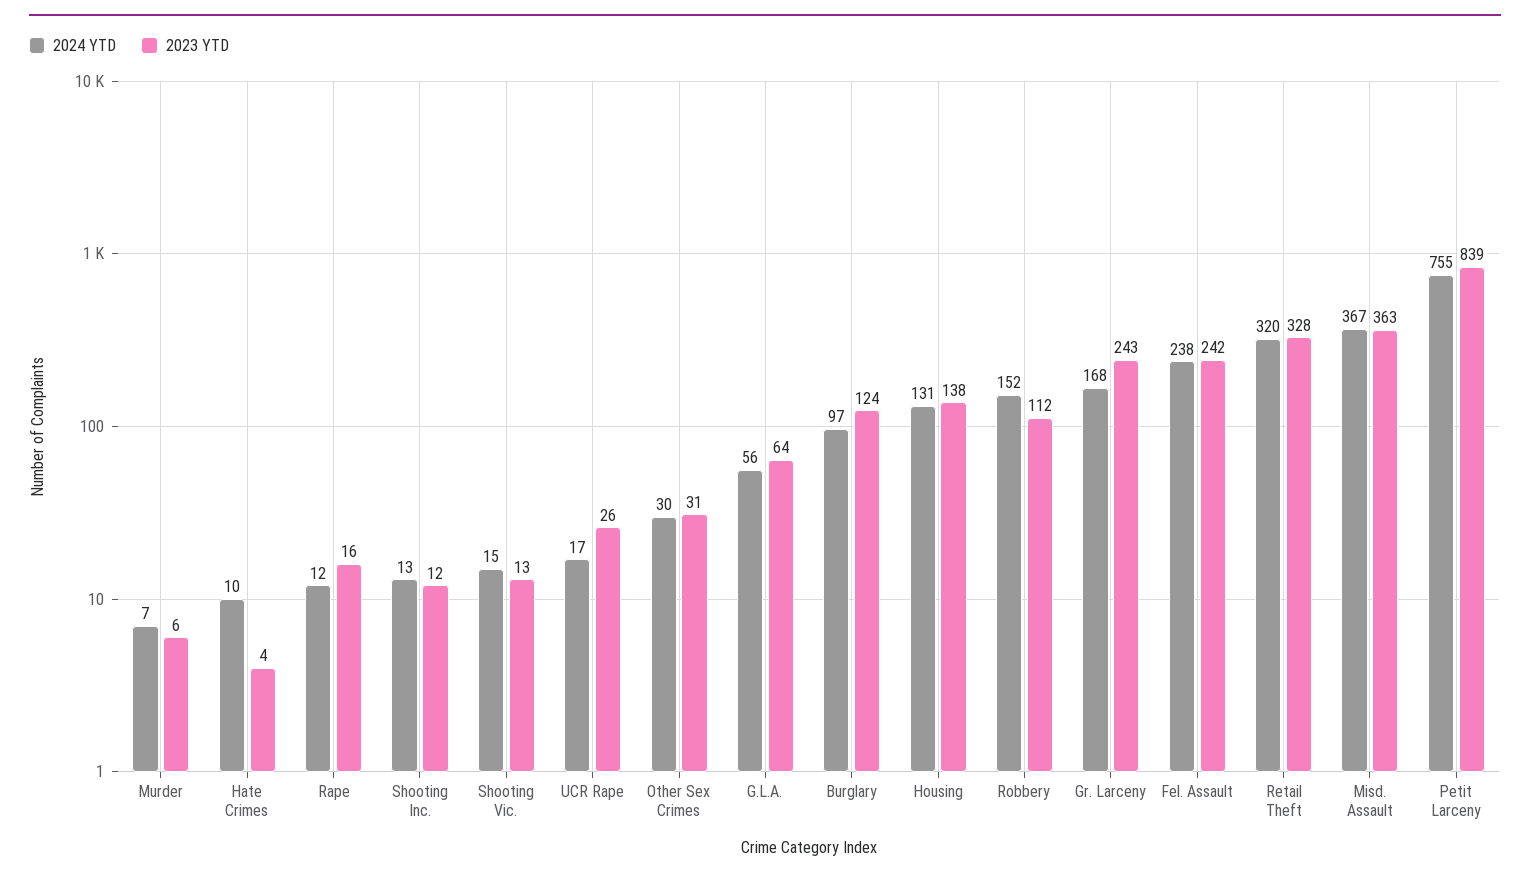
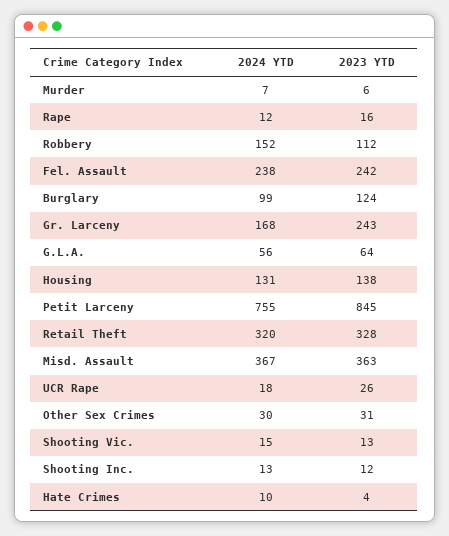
2024 YTD, UCR Rape: 17 -> 18
2024 YTD, Burglary: 97 -> 99
2023 YTD, Petit Larceny: 839 -> 845

